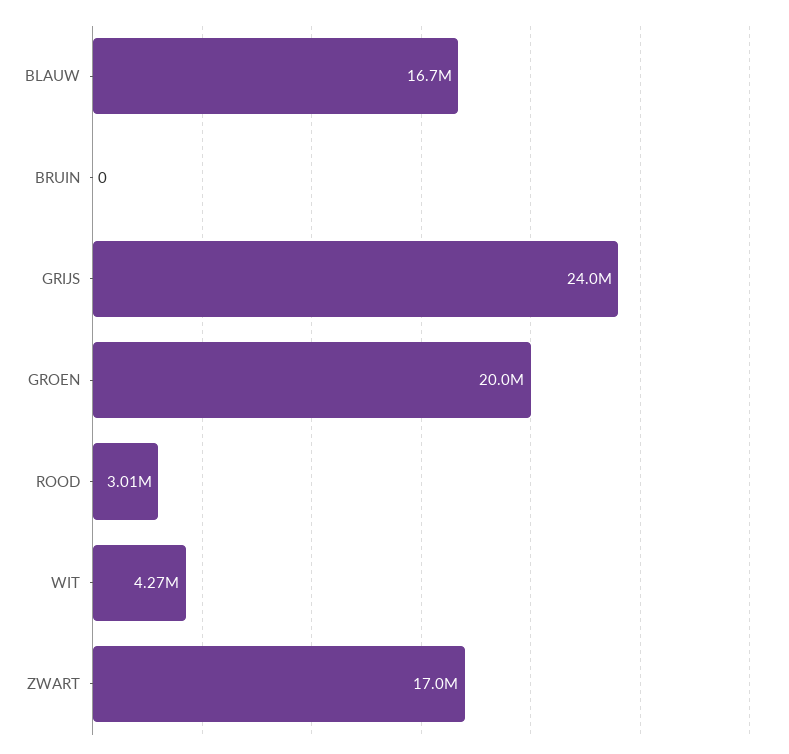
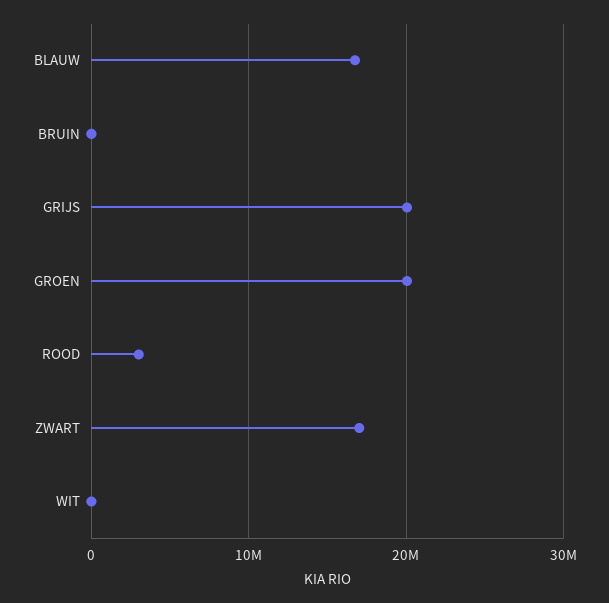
GRIJS: 24000000 -> 20000000
WIT: 4270000 -> 0

